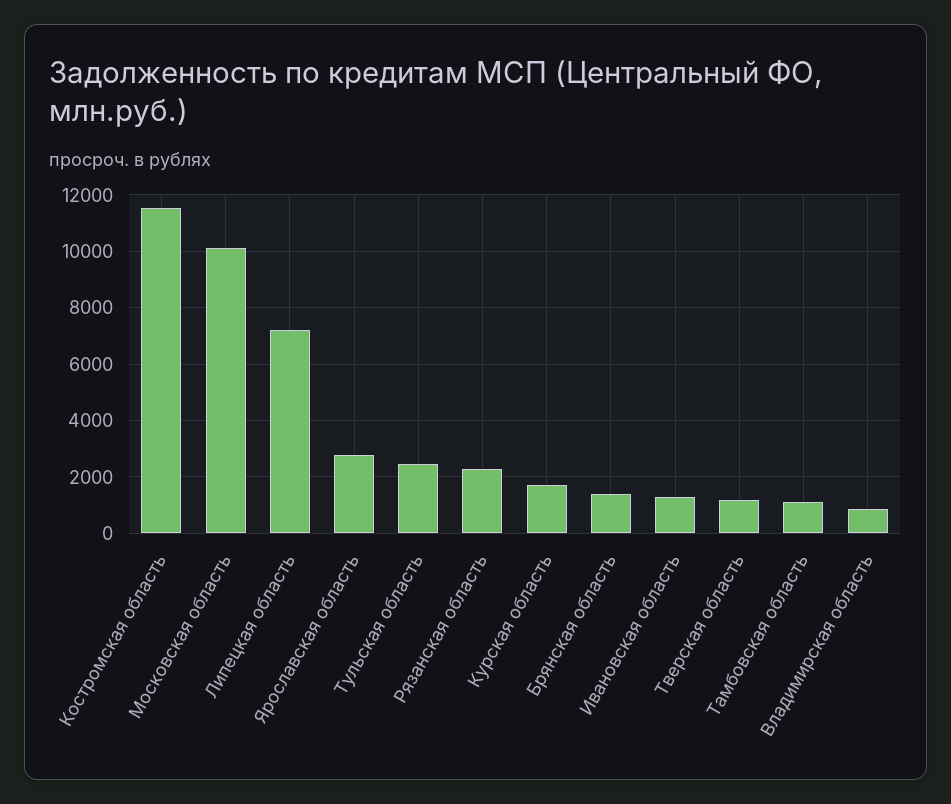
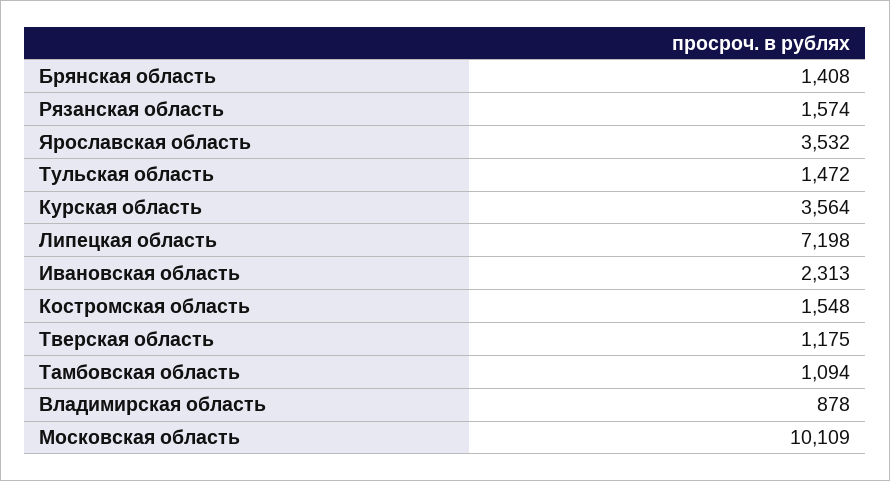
Костромская область: 11500 -> 1548
Ярославская область: 2750 -> 3532
Тульская область: 2500 -> 1472
Рязанская область: 2250 -> 1574
Курская область: 1750 -> 3564
Ивановская область: 1250 -> 2313

